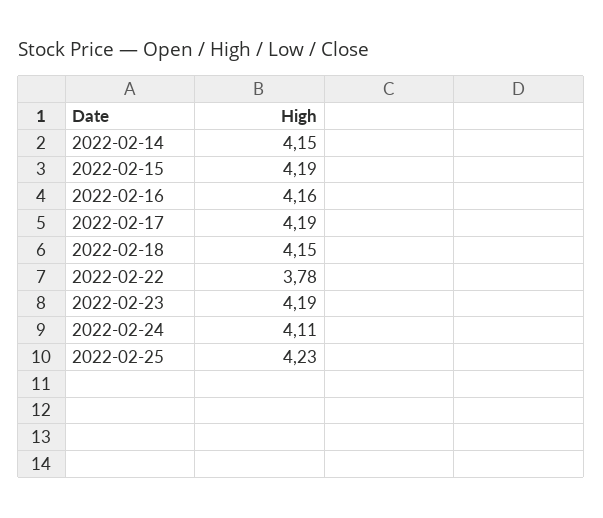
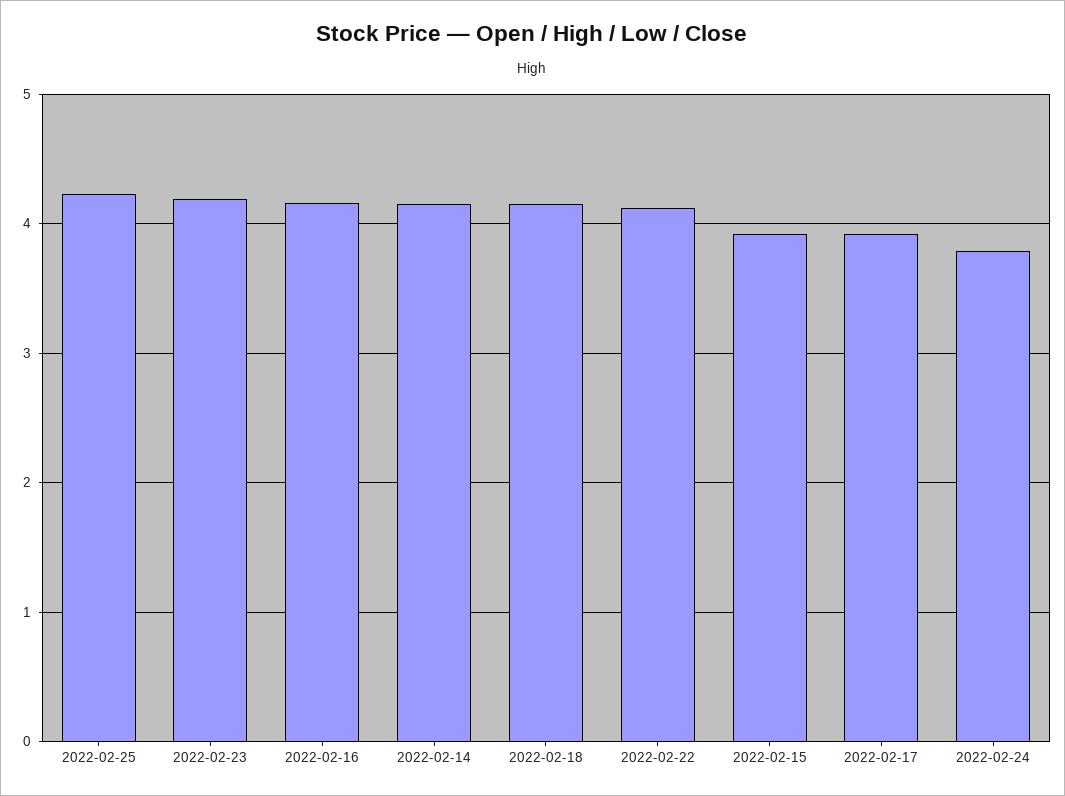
2022-02-15: 4.19 -> 3.9
2022-02-17: 4.19 -> 3.9
2022-02-22: 3.78 -> 4.1
2022-02-24: 4.11 -> 3.8

